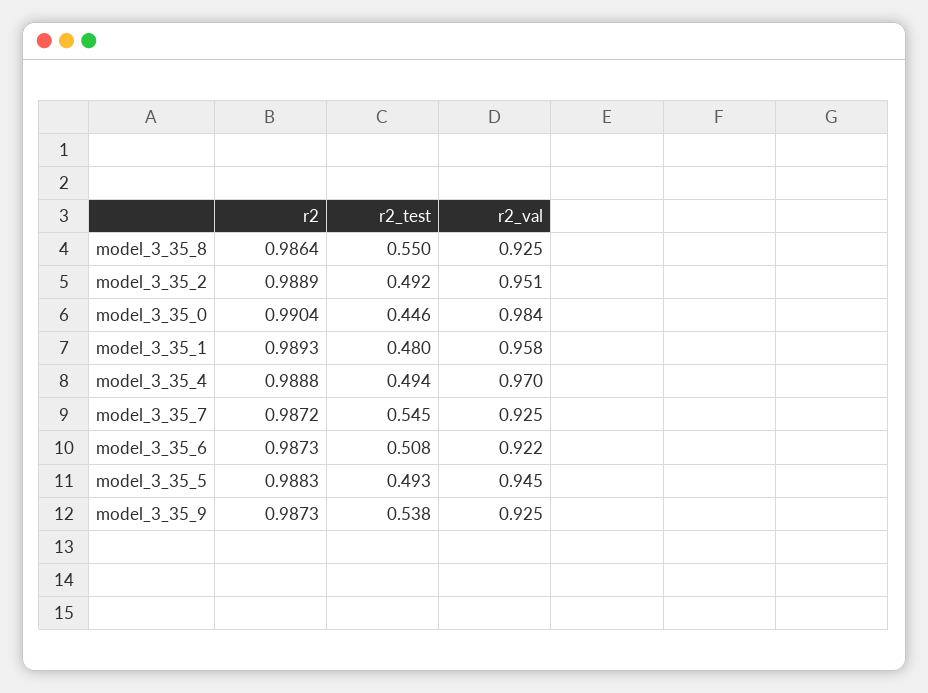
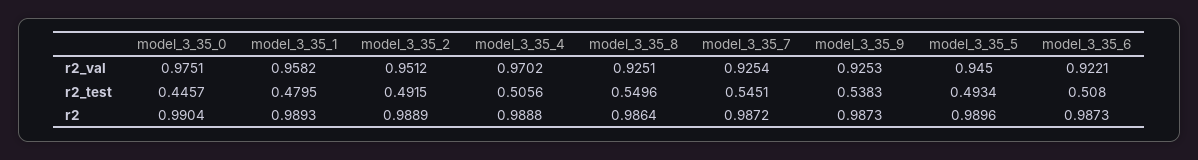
r2_val, model_3_35_0: 0.984 -> 0.9751
r2_test, model_3_35_4: 0.494 -> 0.5056
r2, model_3_35_5: 0.9883 -> 0.9896

